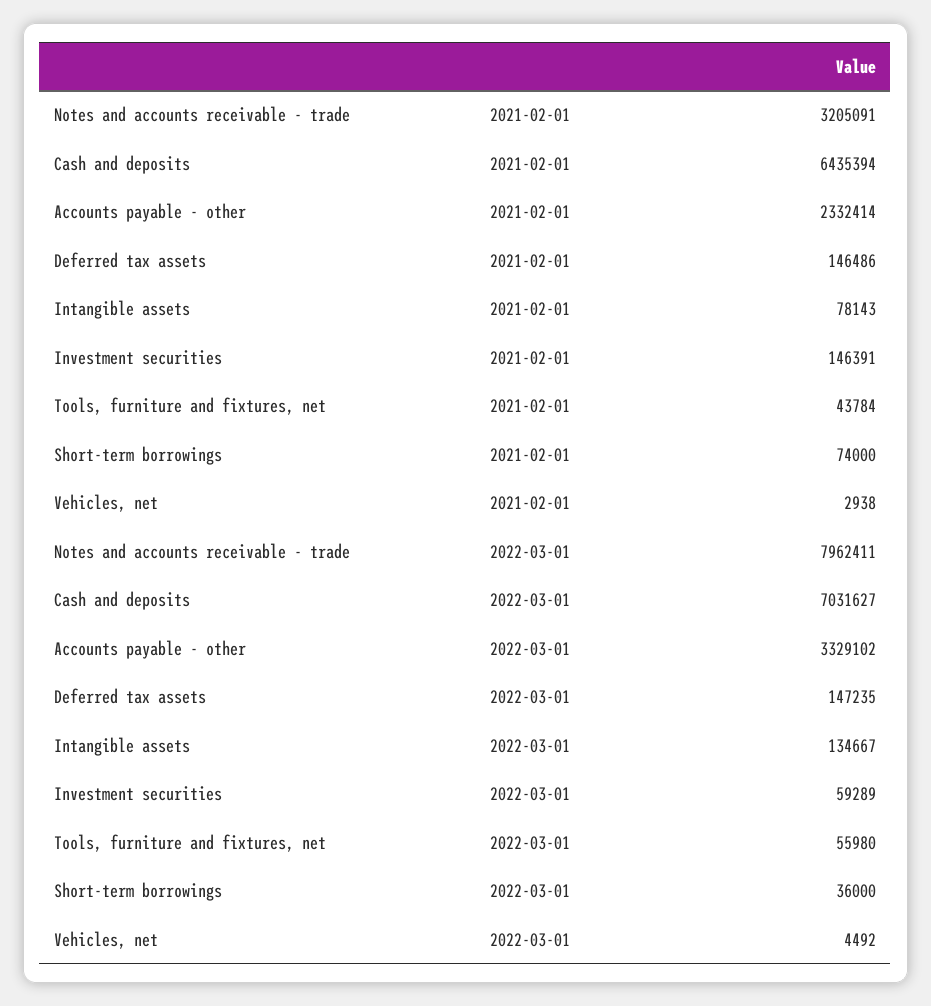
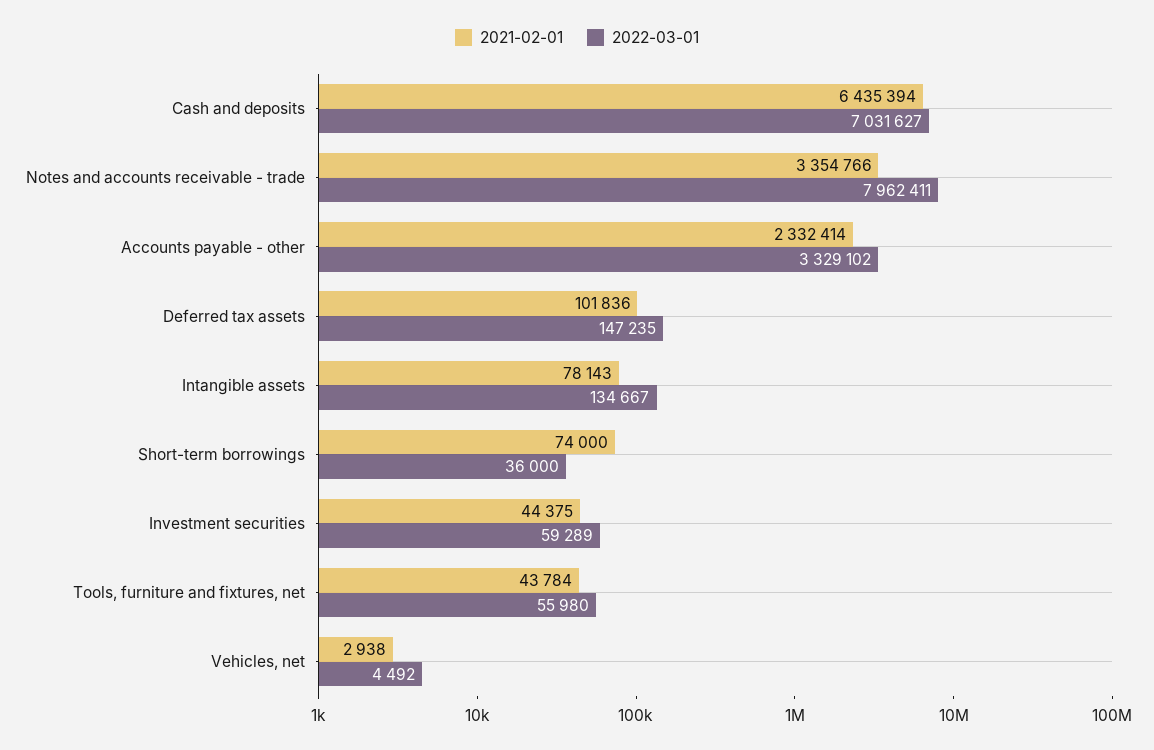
2021-02-01, Notes and accounts receivable - trade: 3205091 -> 3354766
2021-02-01, Deferred tax assets: 146486 -> 101836
2021-02-01, Investment securities: 146391 -> 44375

